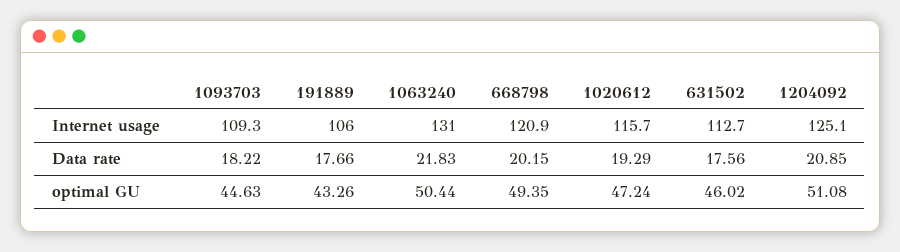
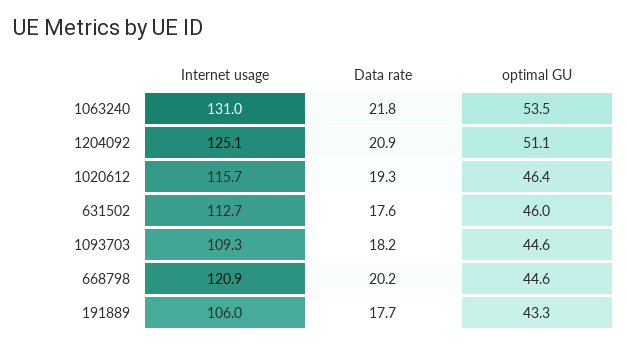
1063240, optimal GU: 50.44 -> 53.5
668798, optimal GU: 49.35 -> 44.6
1020612, optimal GU: 47.24 -> 46.4

